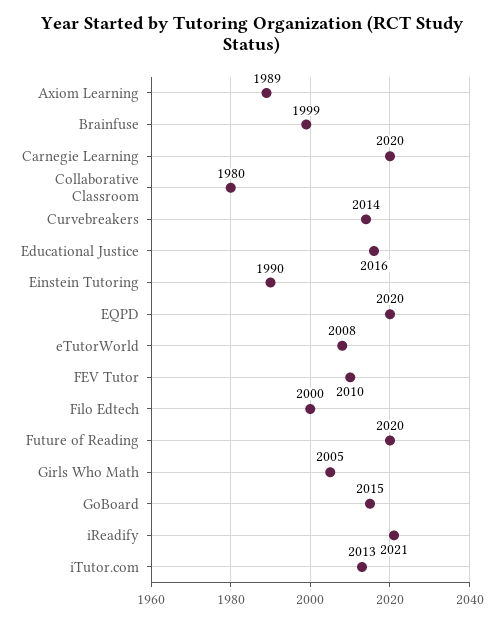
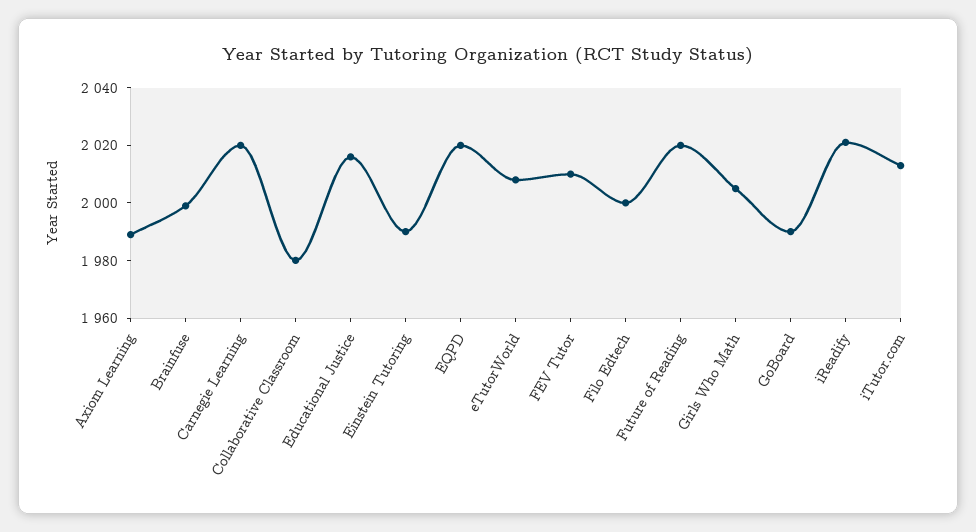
Curvebreakers: 2014 -> none
GoBoard: 2015 -> 1990

